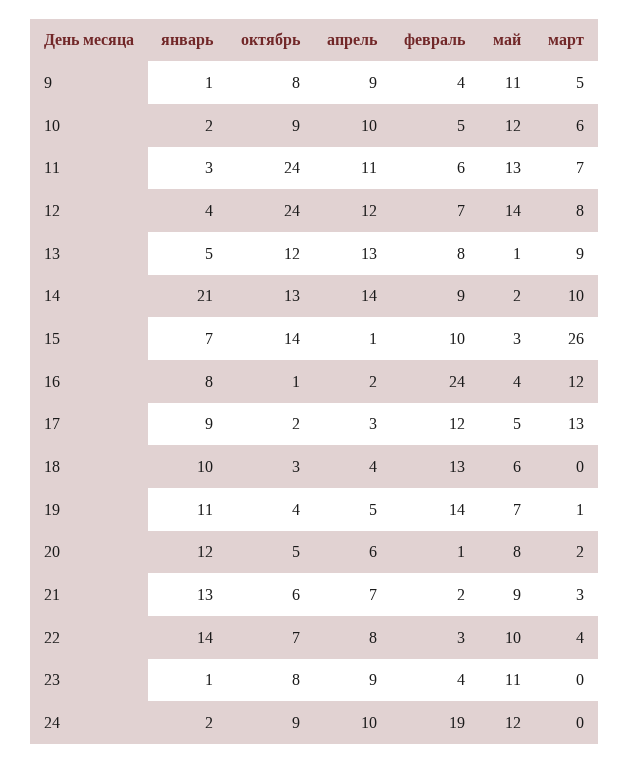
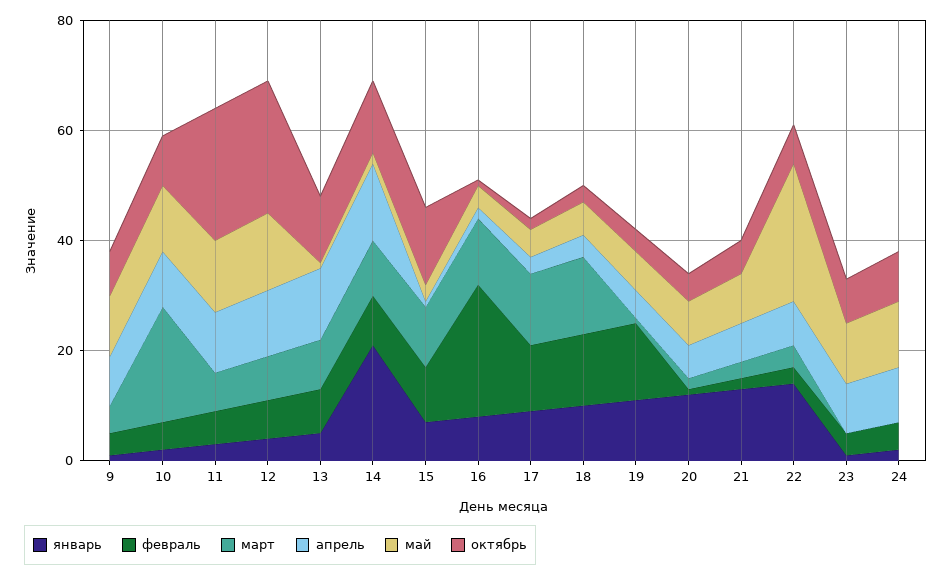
март, 10: 6 -> 20
март, 15: 26 -> 10
март, 18: 0 -> 15
май, 22: 10 -> 25
февраль, 24: 19 -> 5

